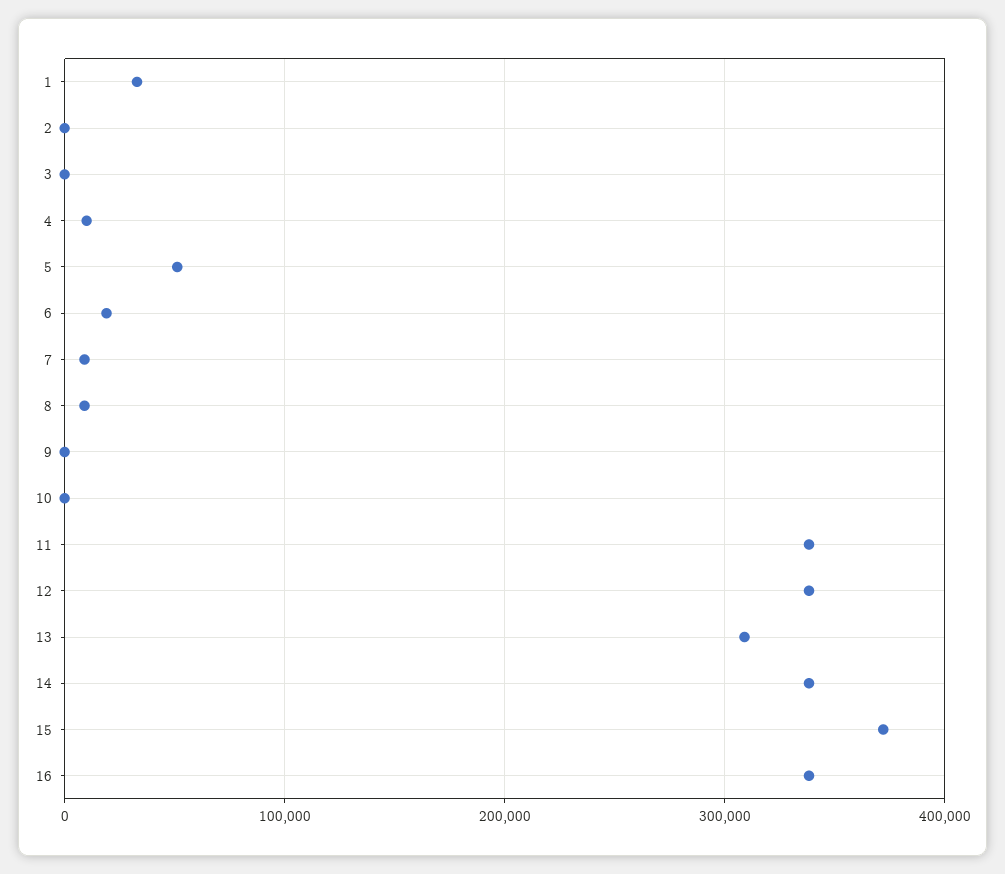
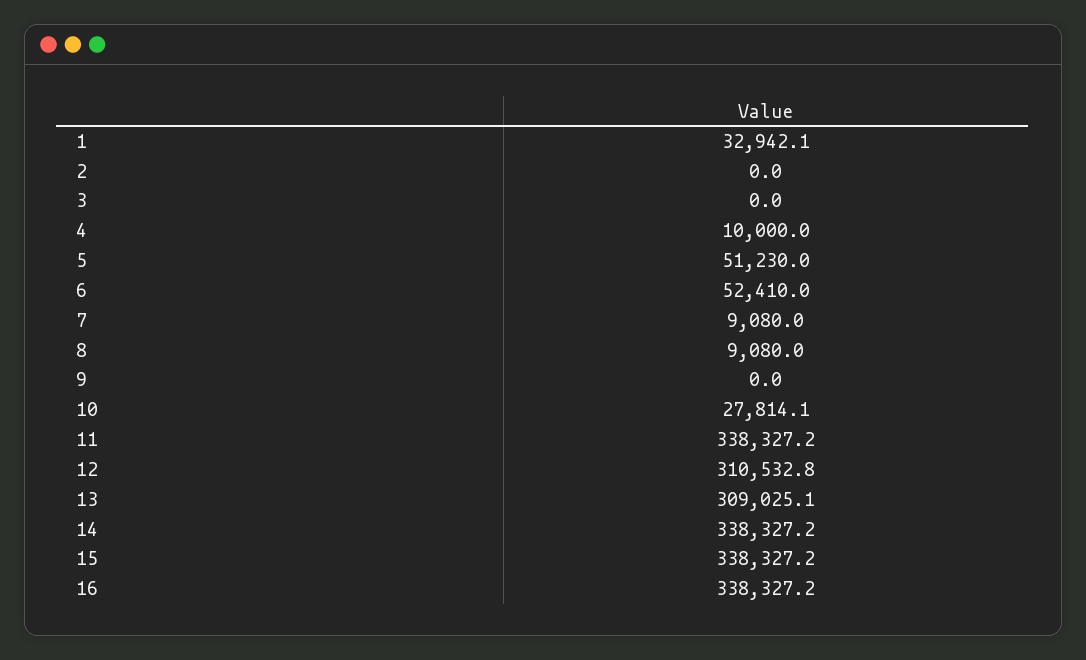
6: 20000 -> 52410
10: 0 -> 27814.1
12: 340000 -> 310532.8
15: 370000 -> 338327.2

